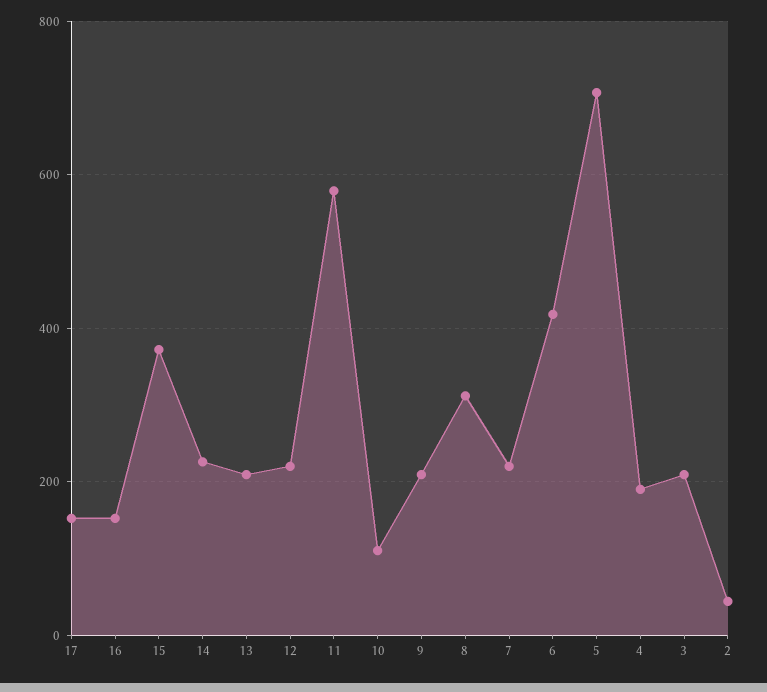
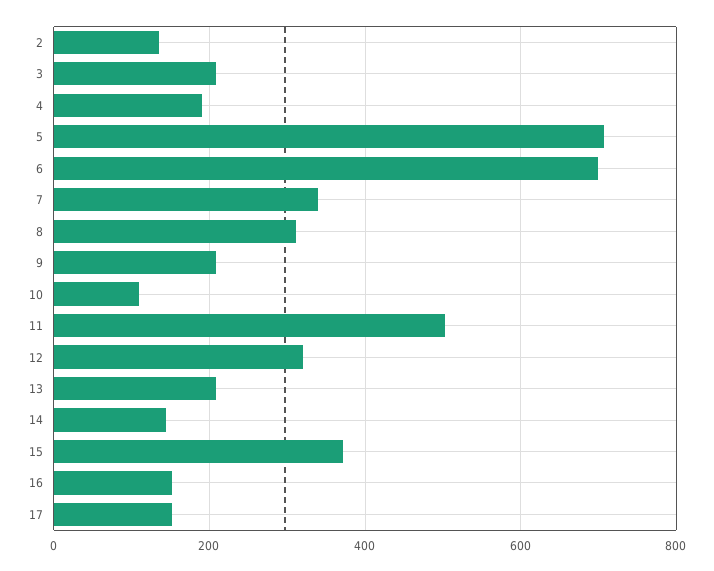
14: 220 -> 140
12: 220 -> 320
11: 580 -> 500
7: 220 -> 340
6: 420 -> 700
2: 40 -> 140

